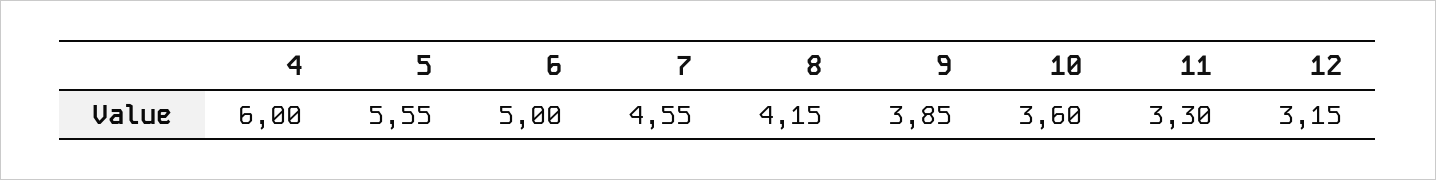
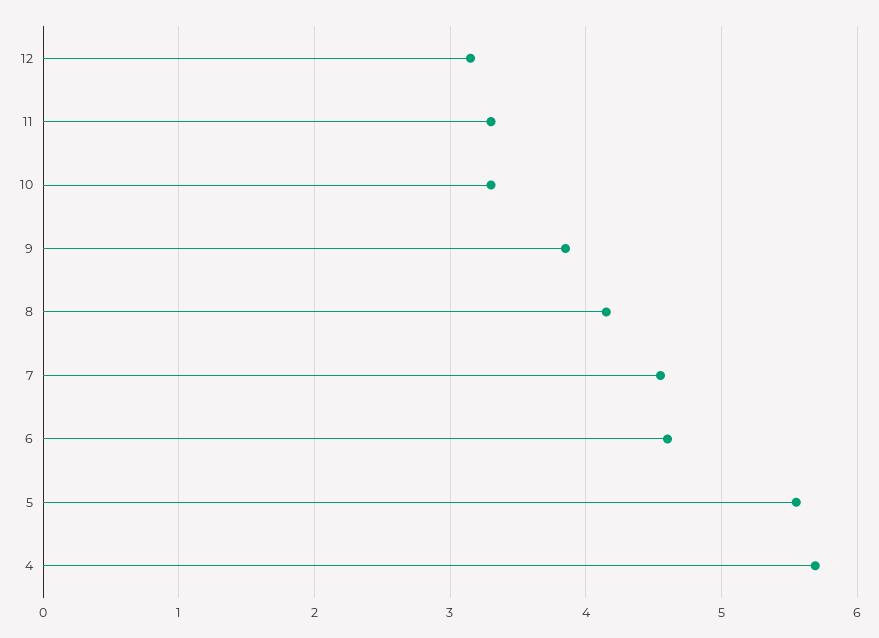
4: 6 -> 5.7
6: 5 -> 4.6
10: 3.6 -> 3.3

